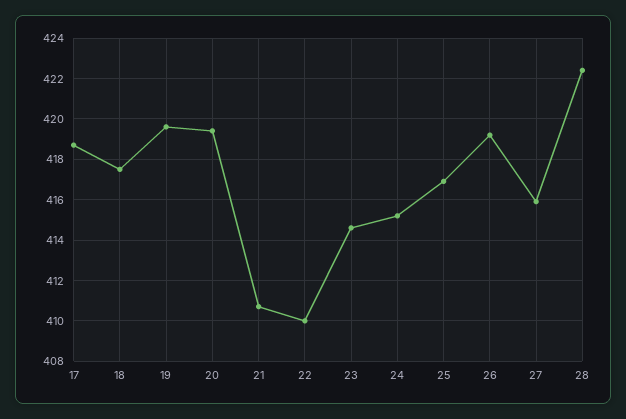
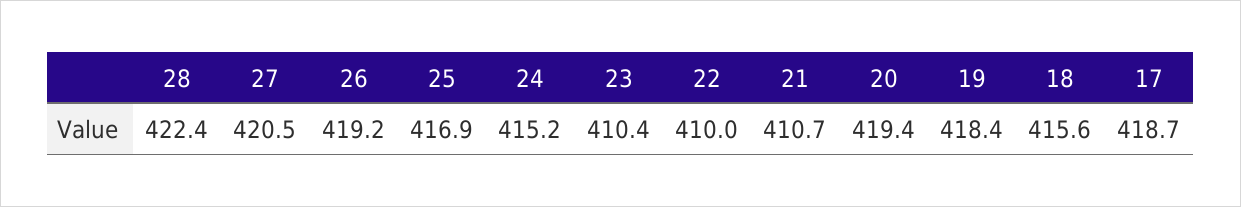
18: 417.5 -> 415.6
19: 419.5 -> 418.4
23: 414.5 -> 410.4
27: 416 -> 420.5

